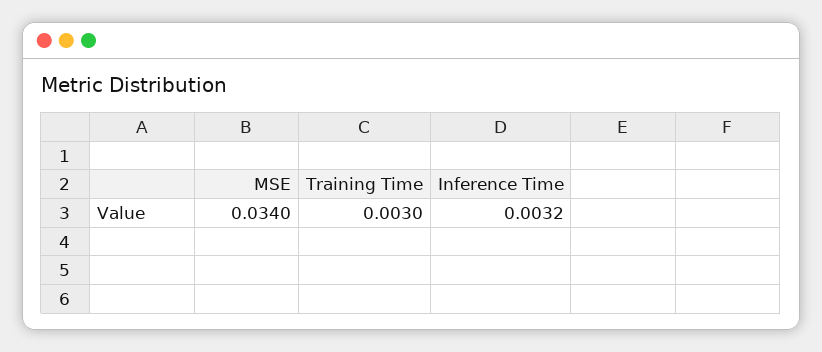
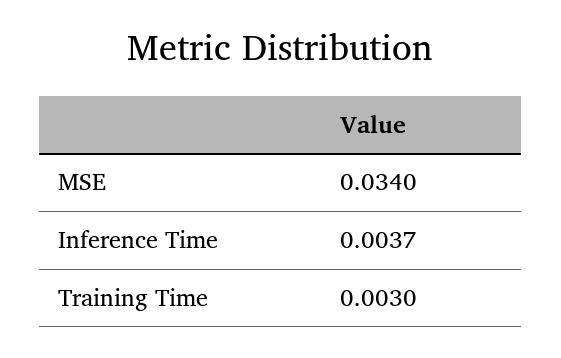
Inference Time: 0.0032 -> 0.0037

